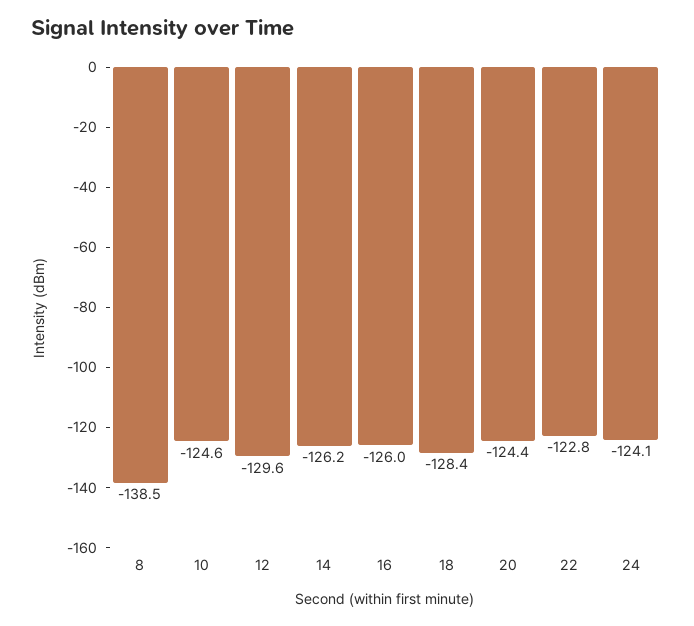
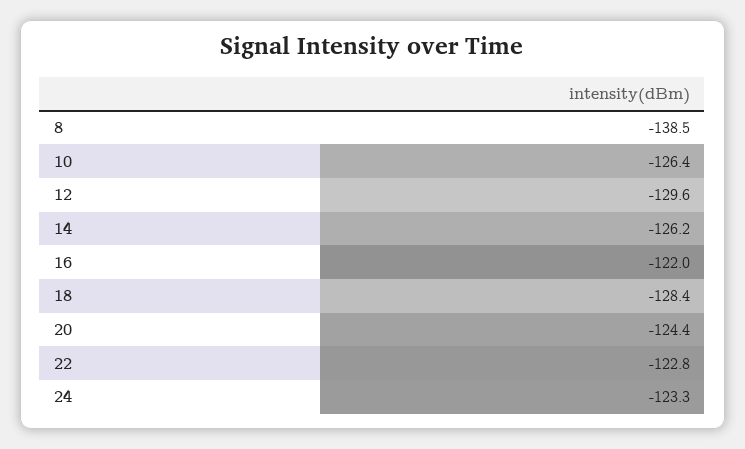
10: -124.6 -> -126.4
16: -126 -> -122
24: -124.1 -> -123.3

